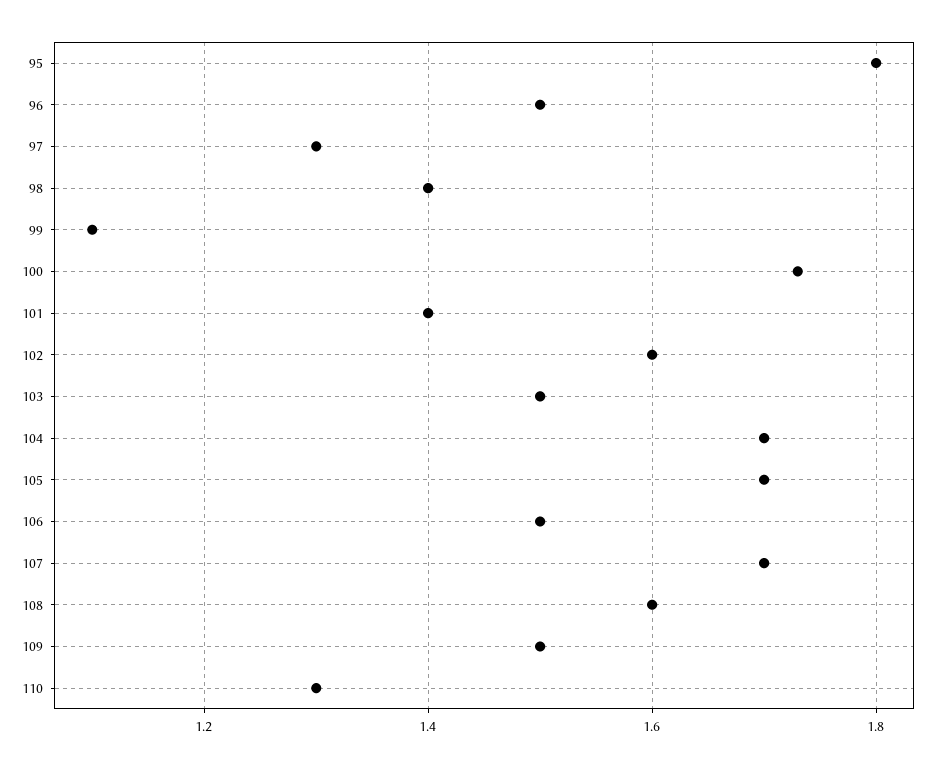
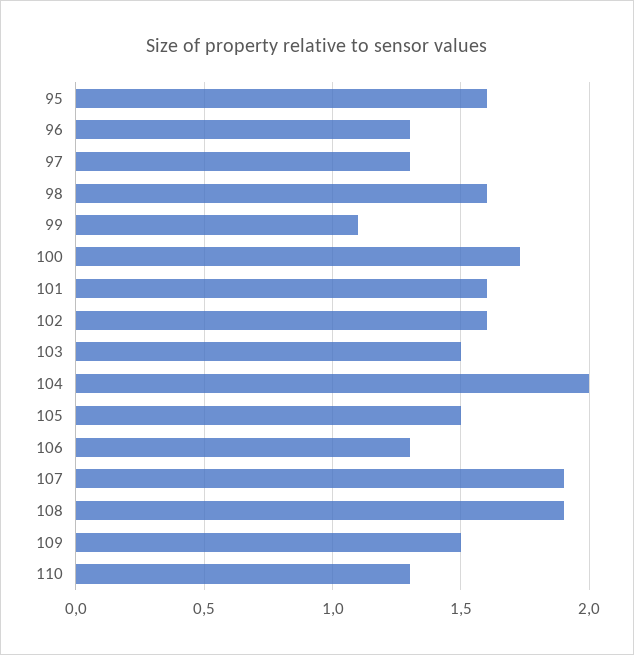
95: 1.8 -> 1.6
96: 1.5 -> 1.3
98: 1.4 -> 1.6
101: 1.4 -> 1.6
104: 1.7 -> 2
105: 1.7 -> 1.5
106: 1.5 -> 1.3
107: 1.7 -> 1.9
108: 1.6 -> 1.9

